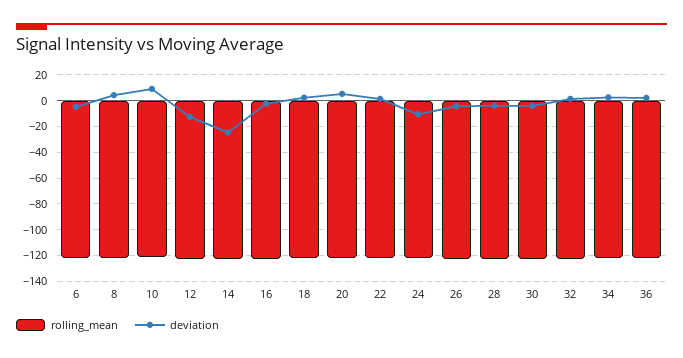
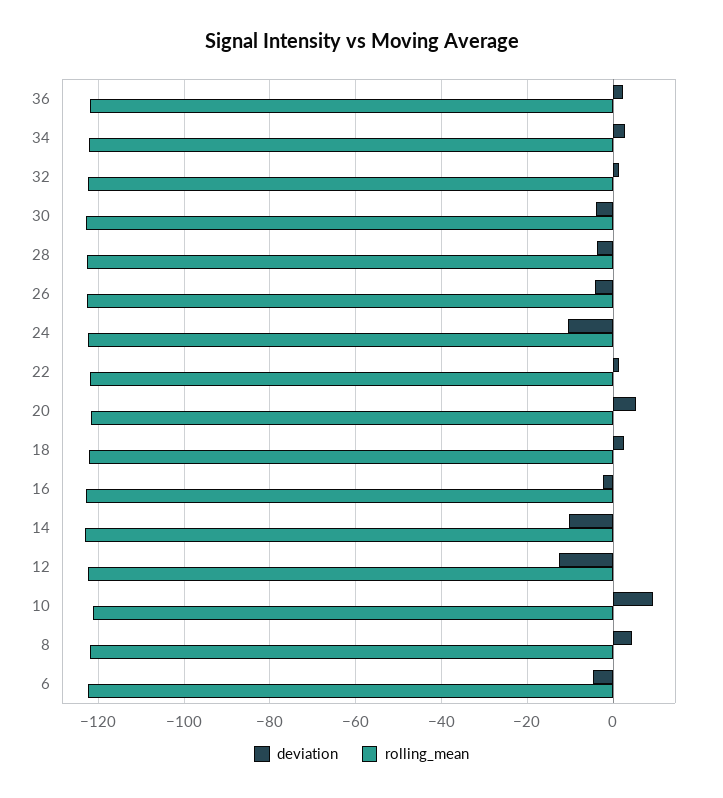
deviation, 14: -25 -> -10

